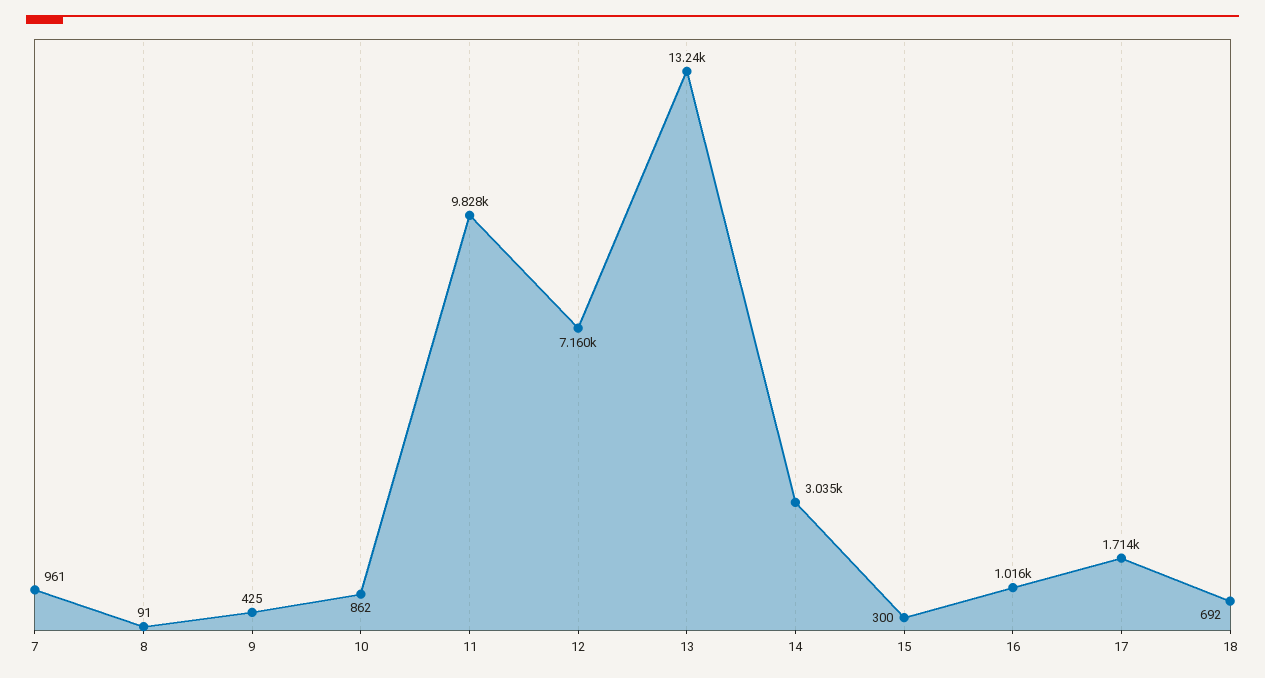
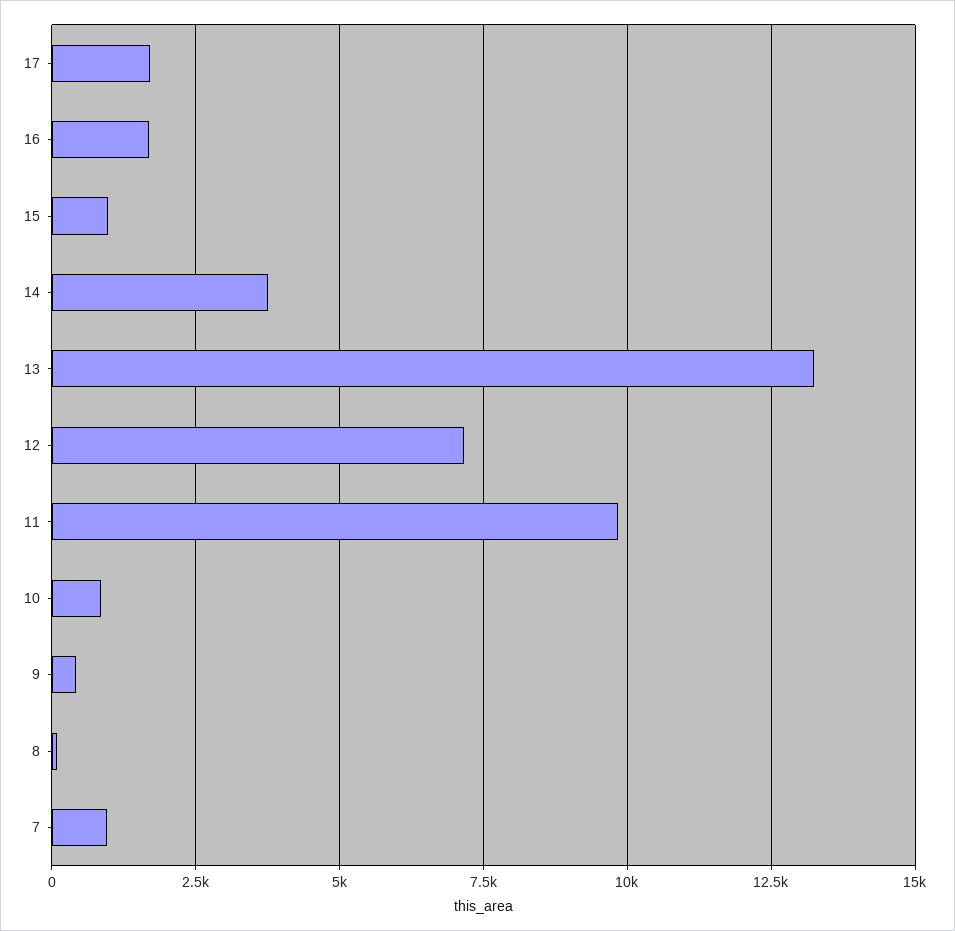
14: 3035 -> 3750
15: 300 -> 1000
16: 1016 -> 1750
18: 692 -> none

